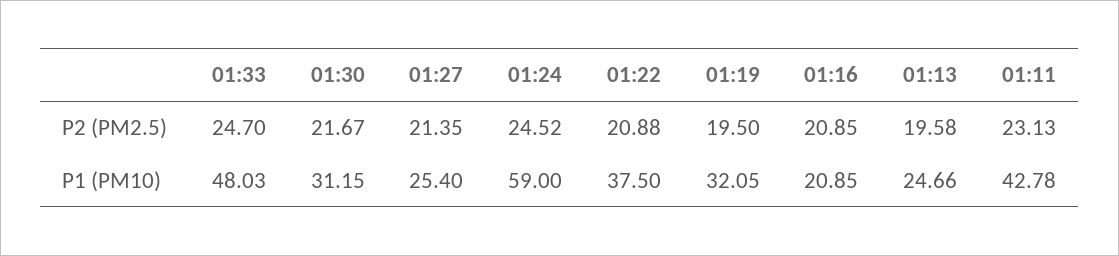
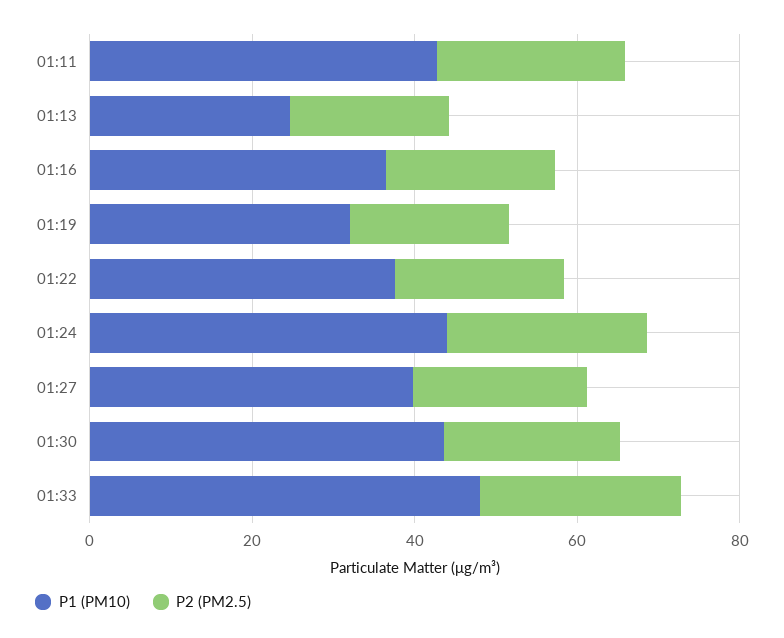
P1 (PM10), 01:30: 31.15 -> 45
P1 (PM10), 01:27: 25.4 -> 40
P1 (PM10), 01:24: 59 -> 45
P1 (PM10), 01:16: 20.85 -> 35

